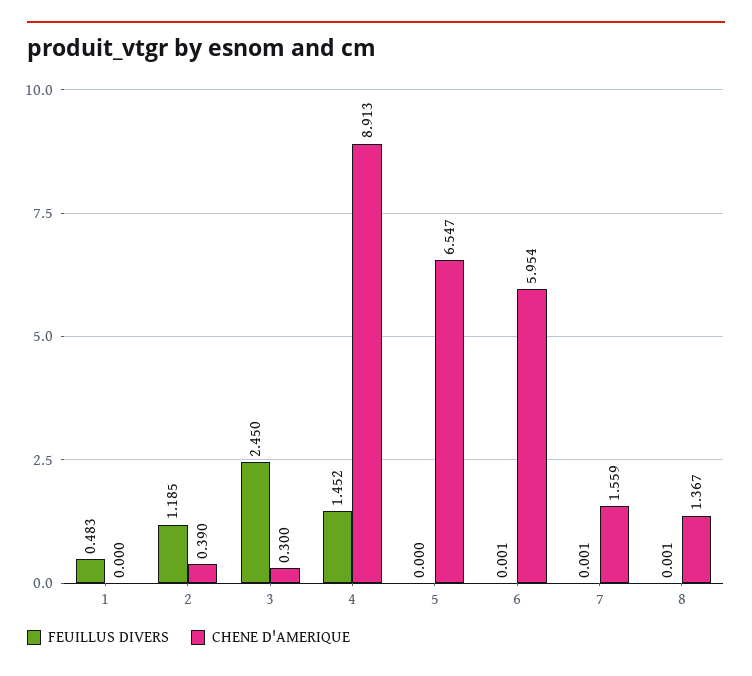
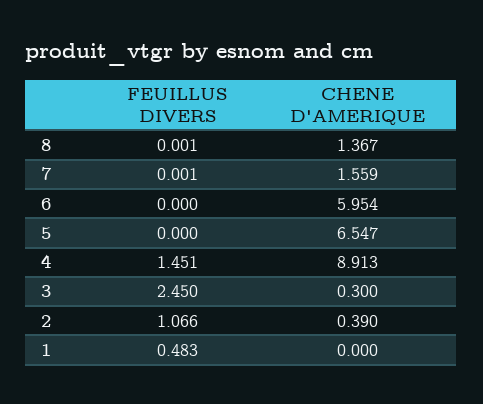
FEUILLUS DIVERS, 2: 1.185 -> 1.066
FEUILLUS DIVERS, 4: 1.452 -> 1.451
FEUILLUS DIVERS, 6: 0.001 -> 0

